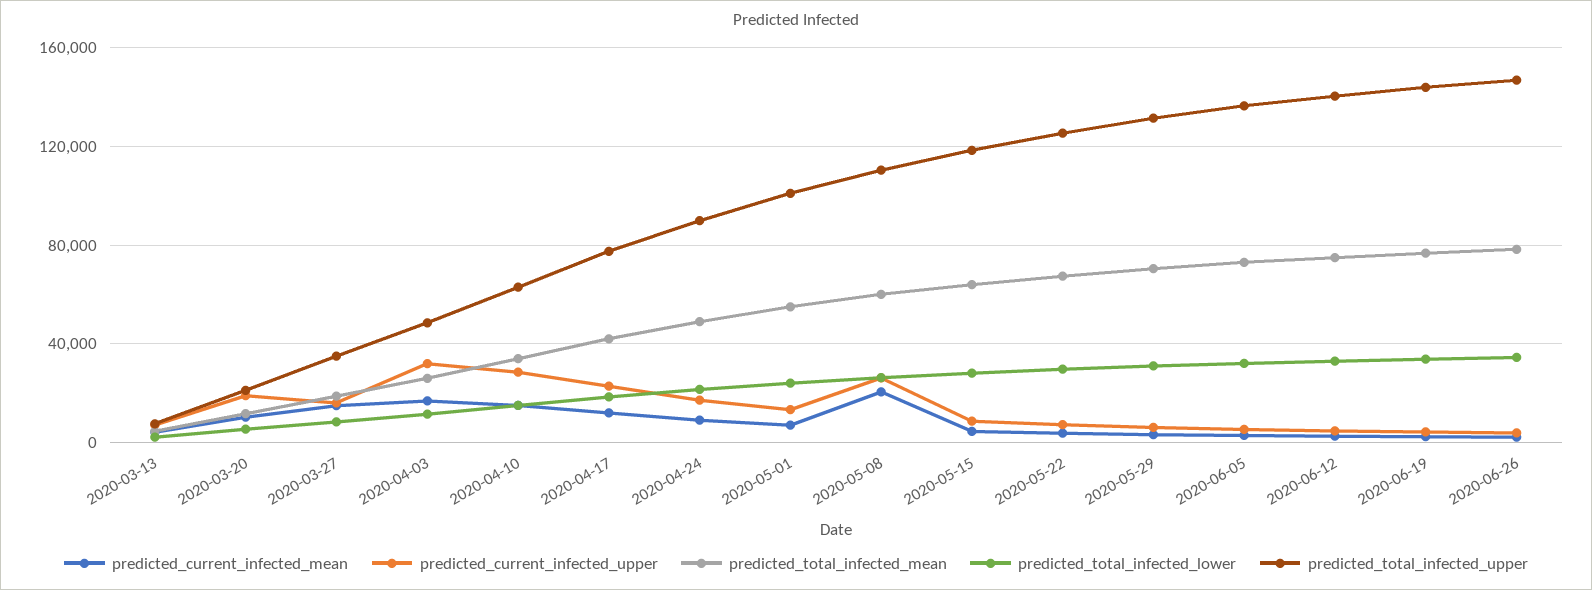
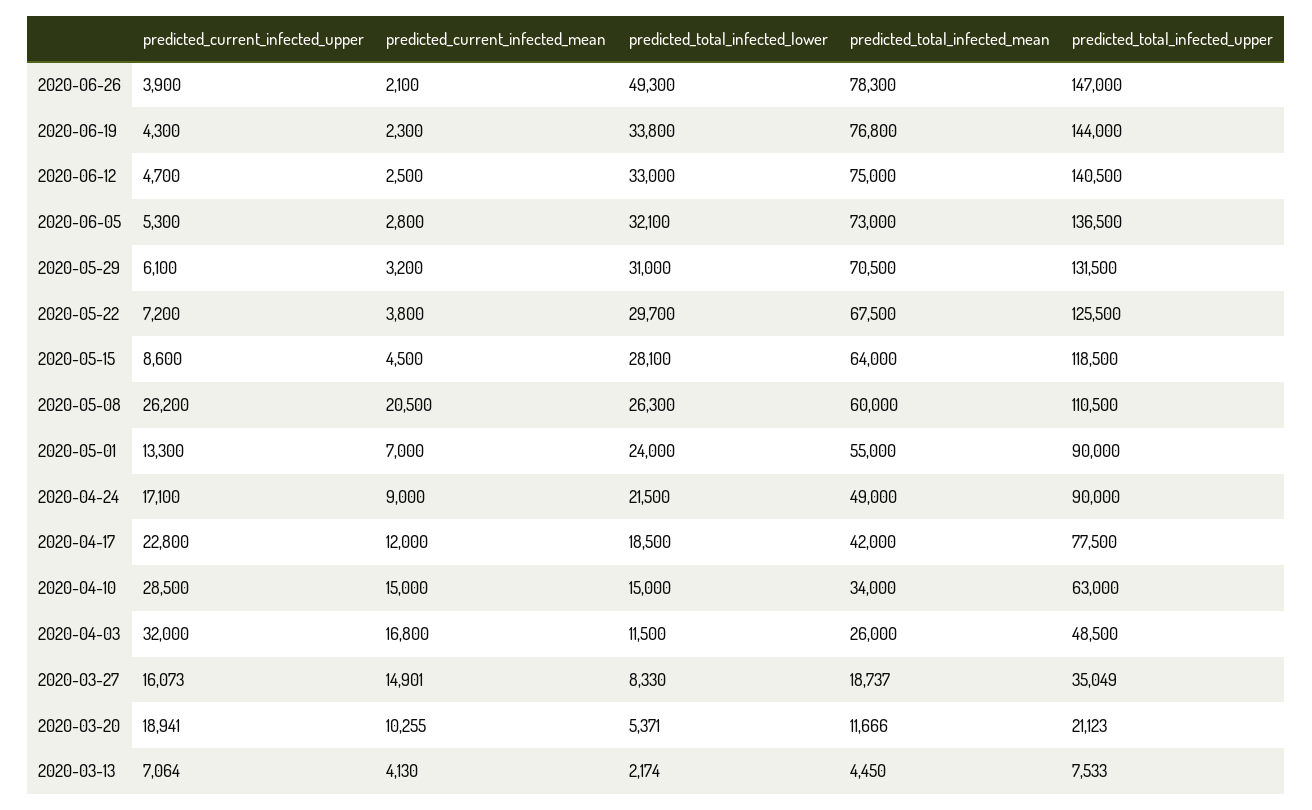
predicted_total_infected_upper, 2020-05-01: 100000 -> 90000
predicted_total_infected_lower, 2020-06-26: 35000 -> 49300

